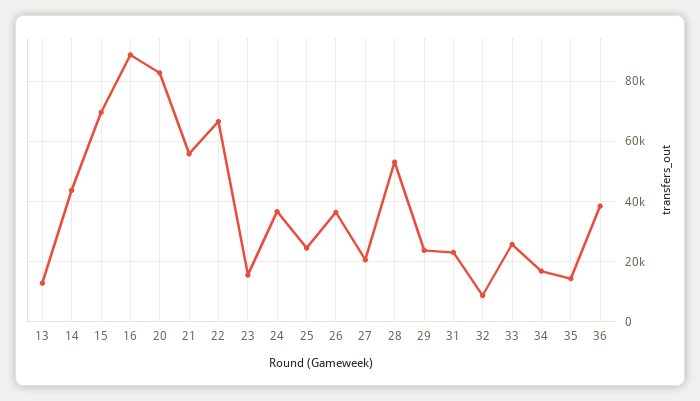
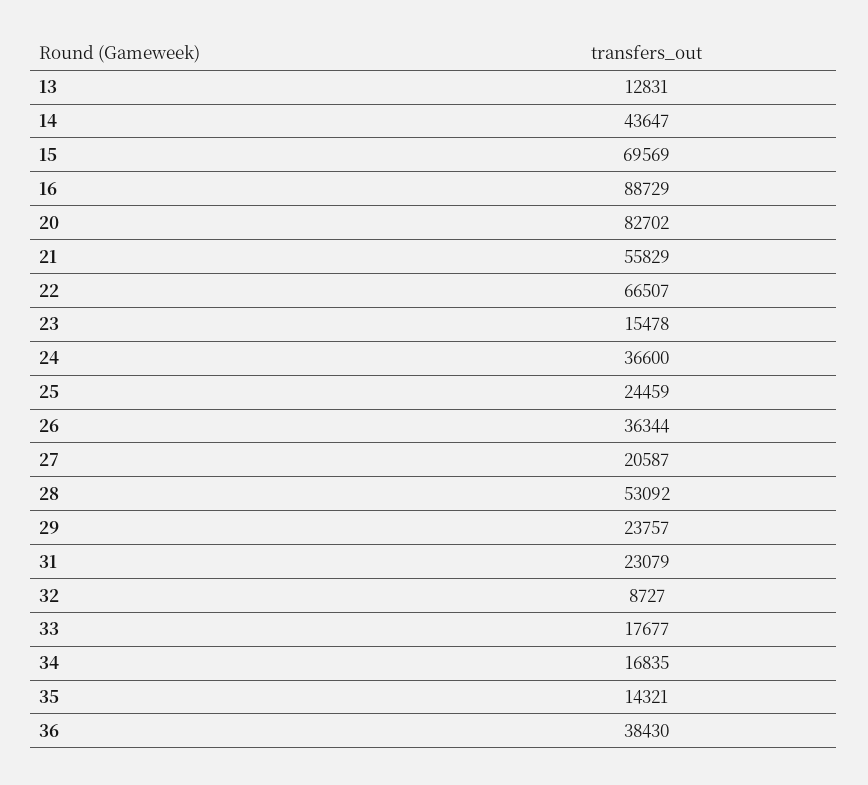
33: 26000 -> 17677

